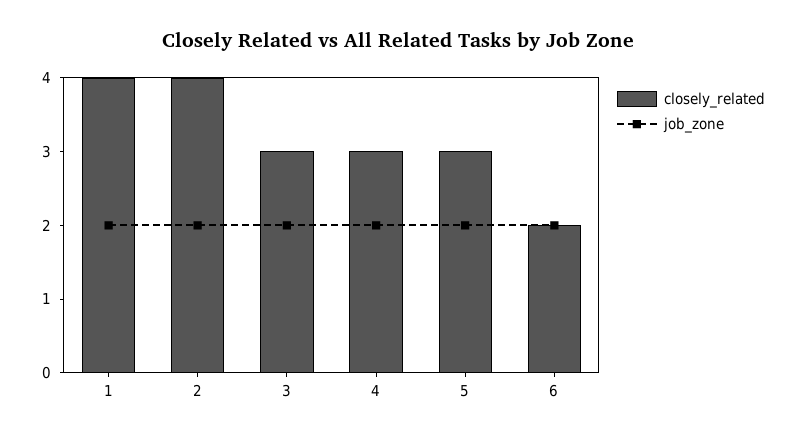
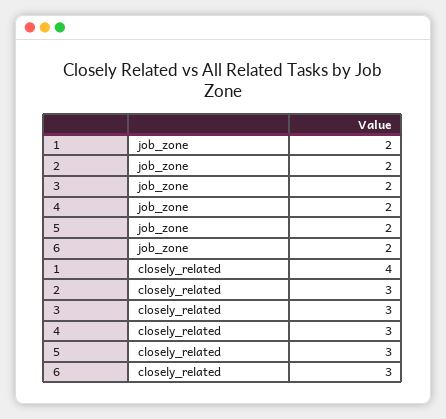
closely_related, 2: 4 -> 3
closely_related, 6: 2 -> 3

